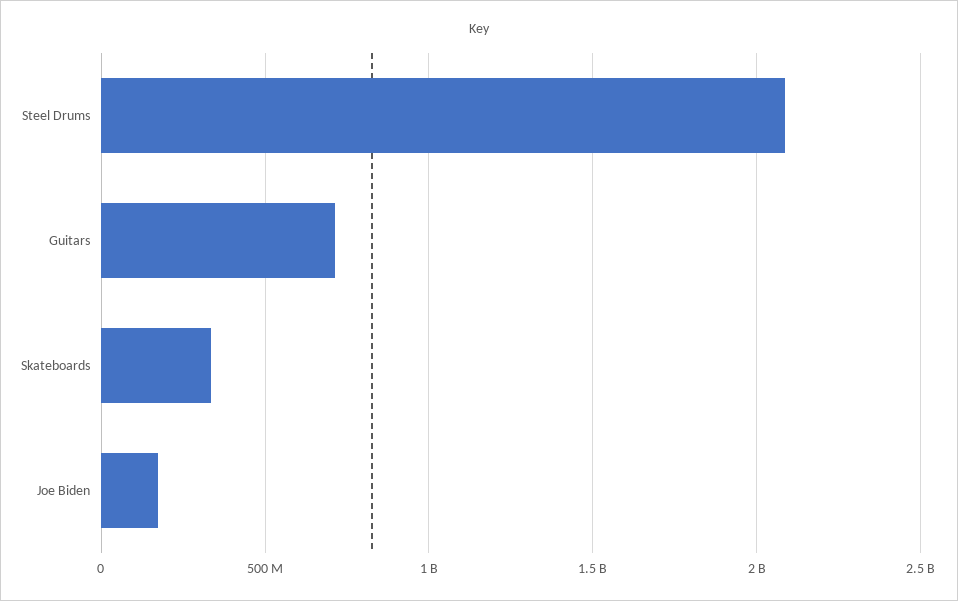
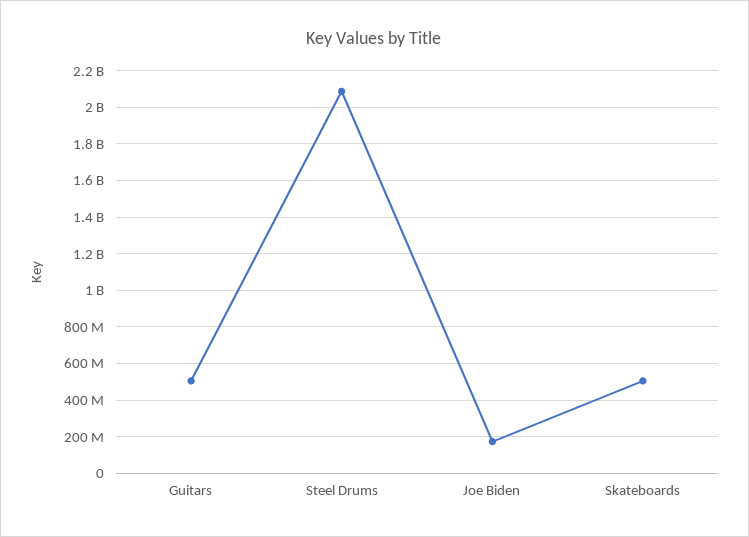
Guitars: 700000000 -> 500000000
Skateboards: 350000000 -> 500000000

